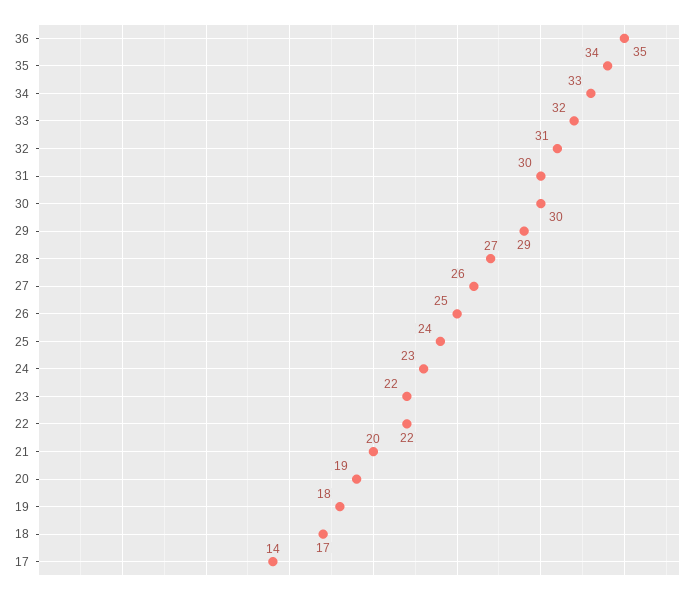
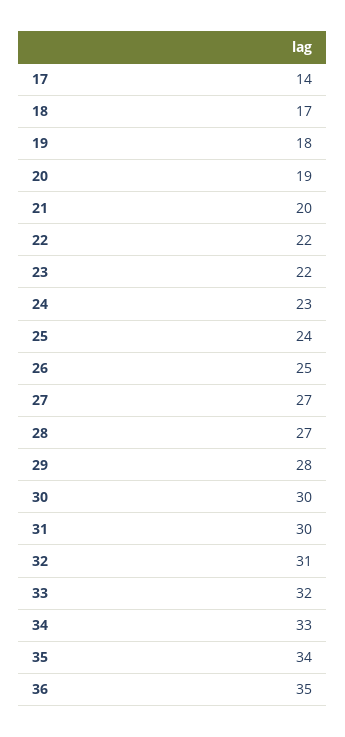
29: 29 -> 28
27: 26 -> 27

